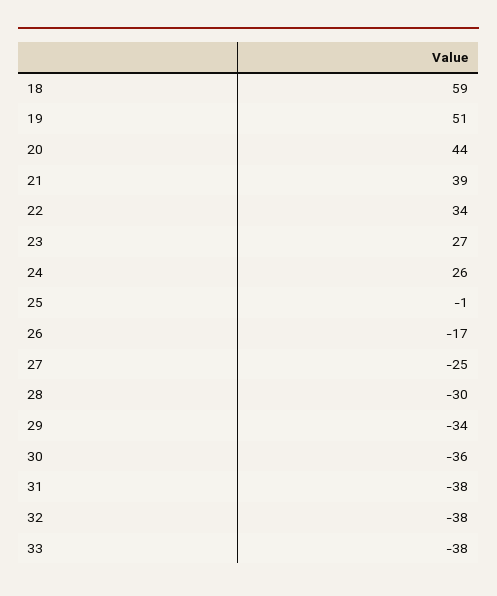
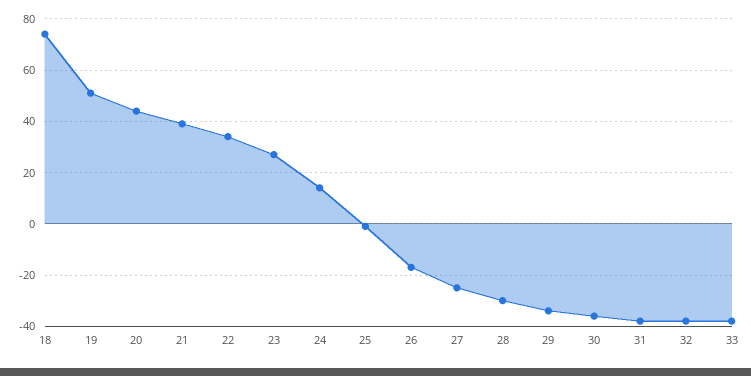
18: 59 -> 75
24: 26 -> 15

